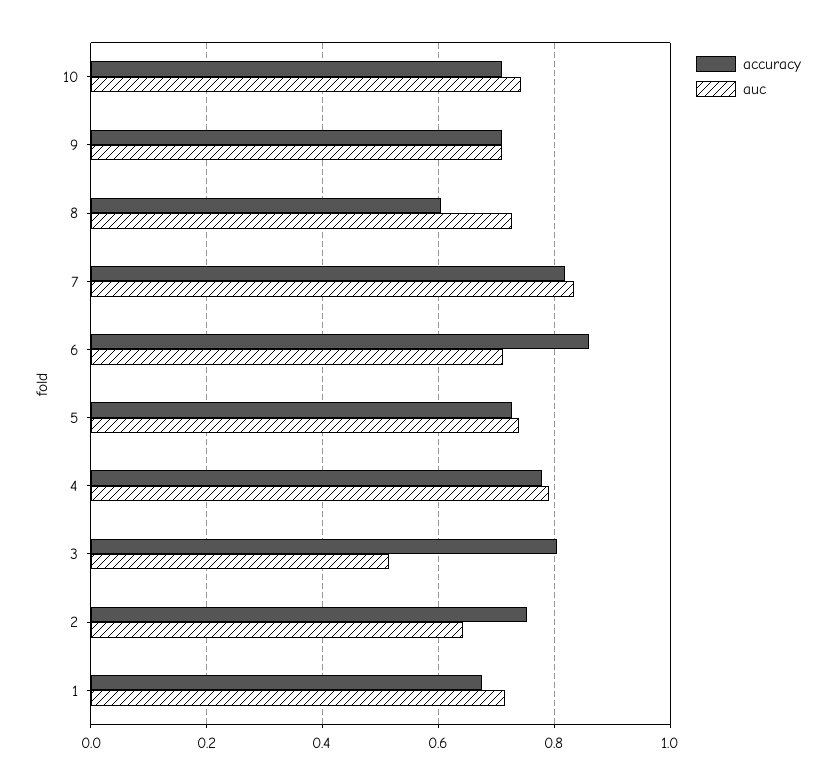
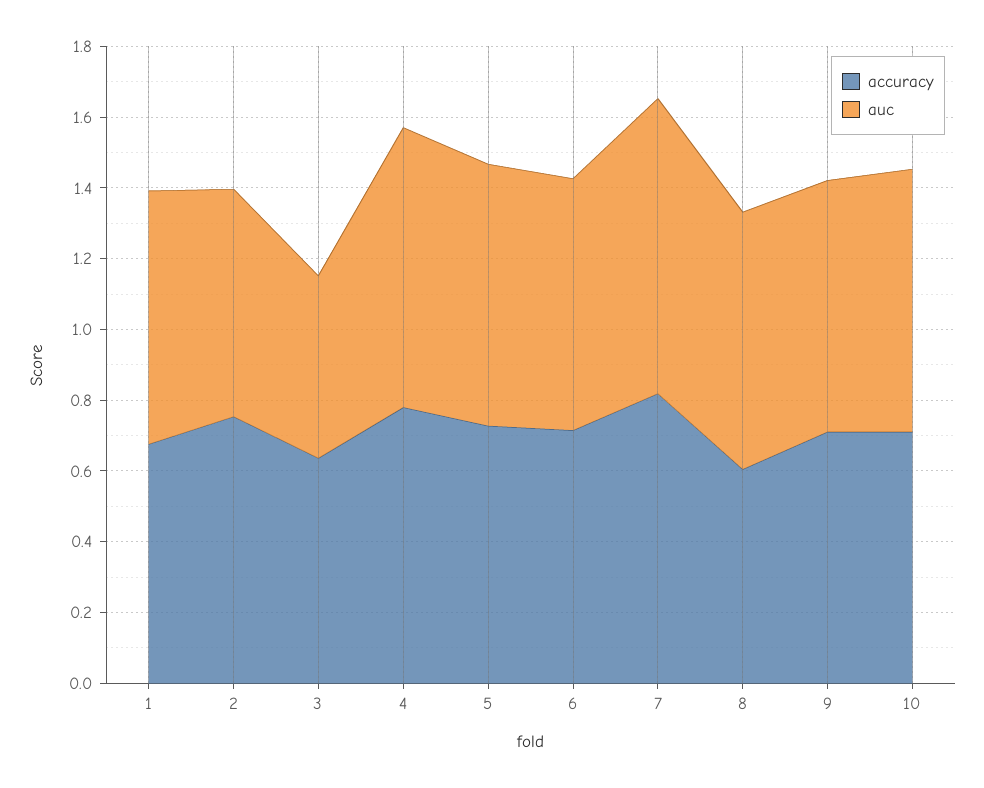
accuracy, 6: 0.86 -> 0.7
accuracy, 3: 0.8 -> 0.65

